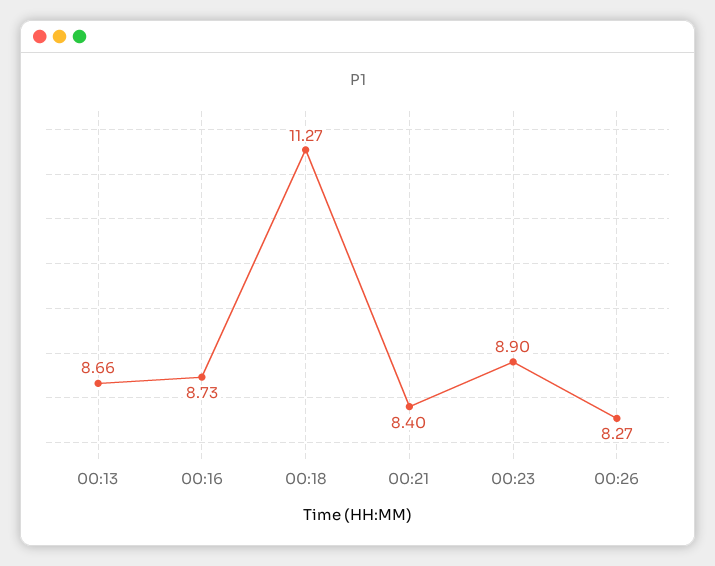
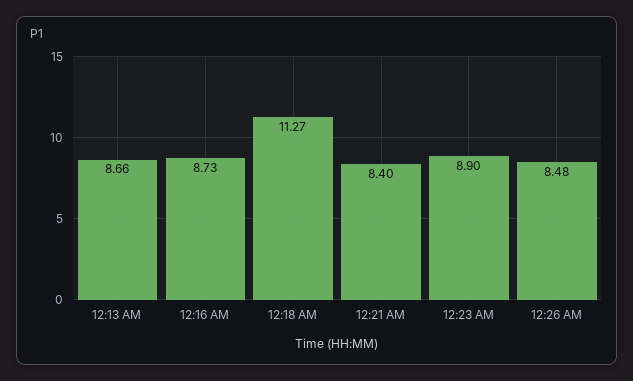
00:26: 8.27 -> 8.48

